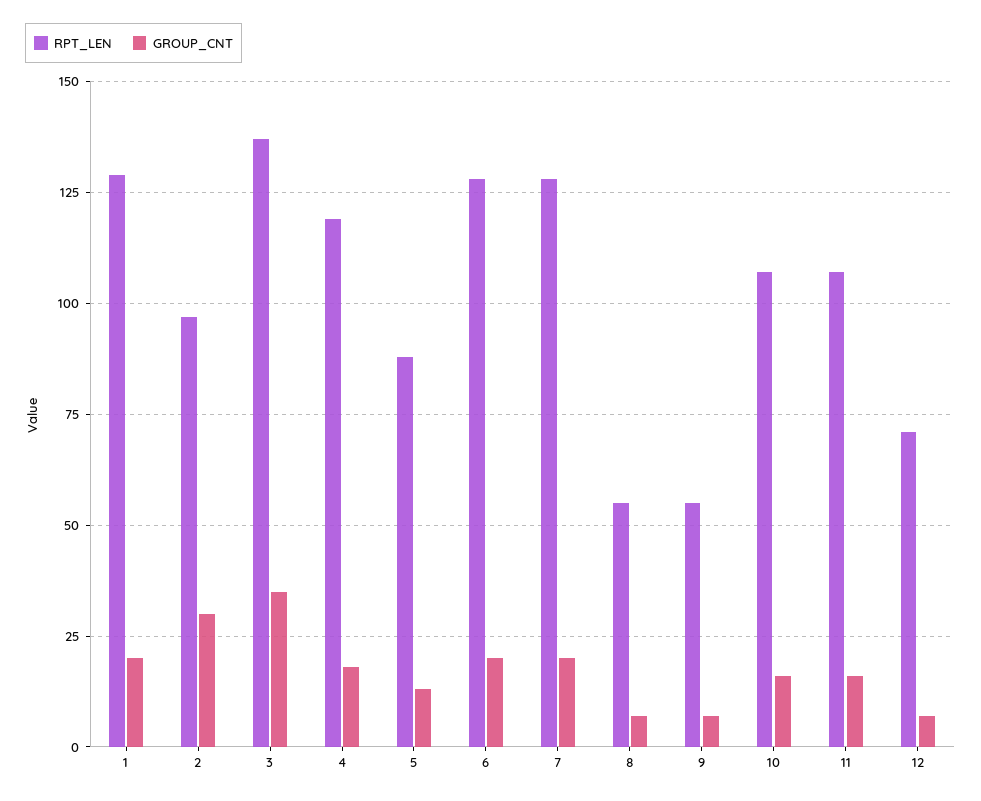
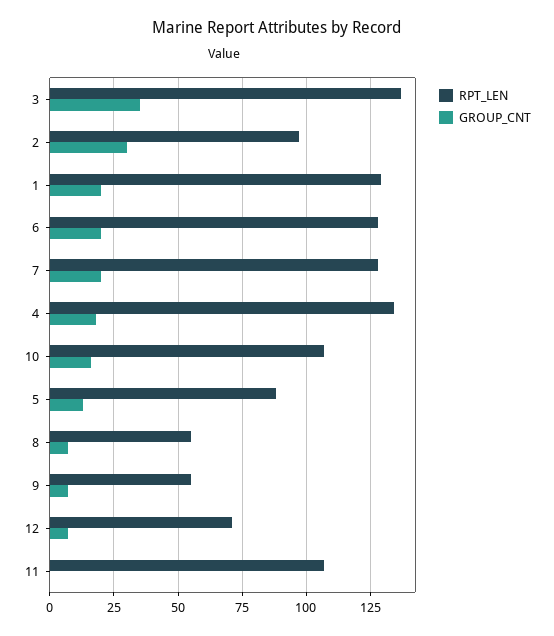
RPT_LEN, 4: 120 -> 135
GROUP_CNT, 11: 15 -> 0

